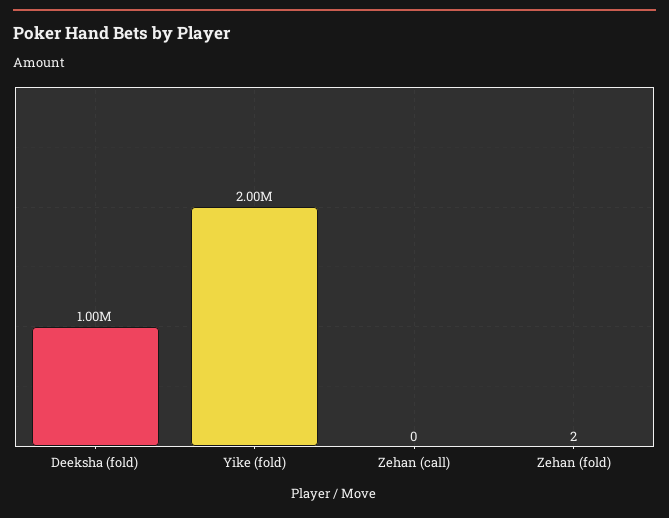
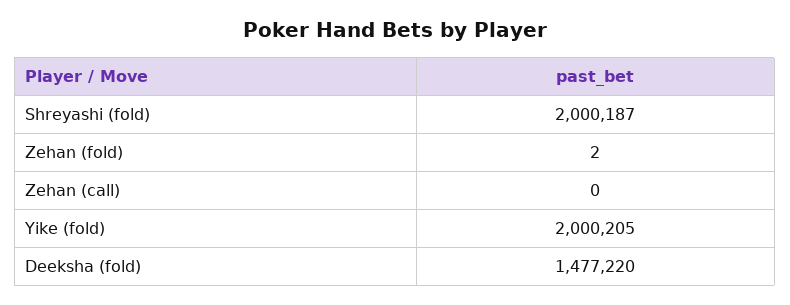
Deeksha (fold): 1000000 -> 1477220
Shreyashi (fold): none -> 2000187

